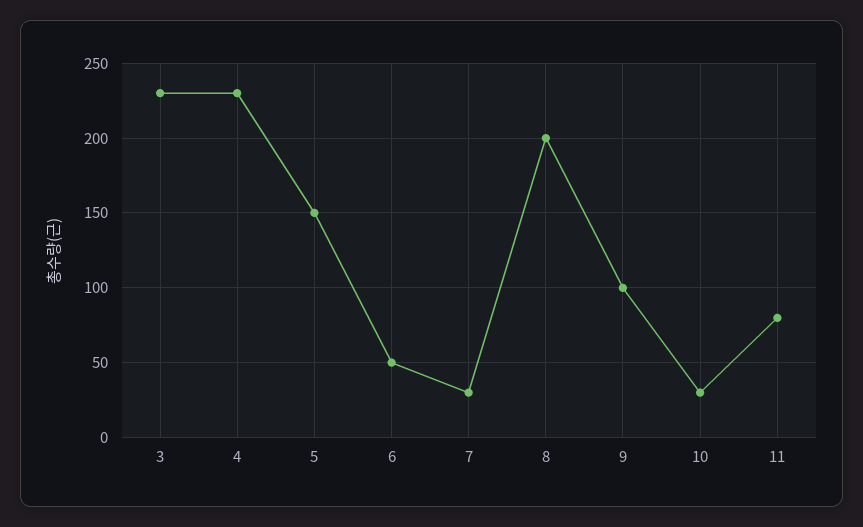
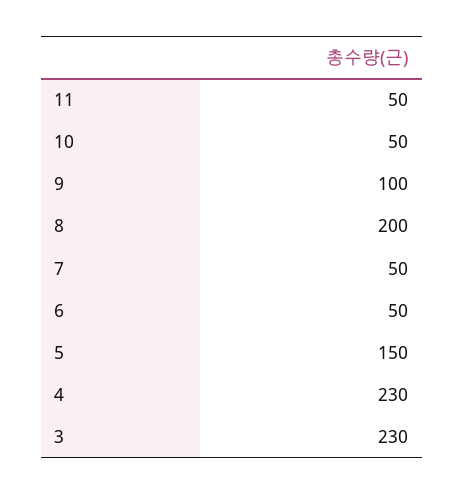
7: 30 -> 50
10: 30 -> 50
11: 80 -> 50

